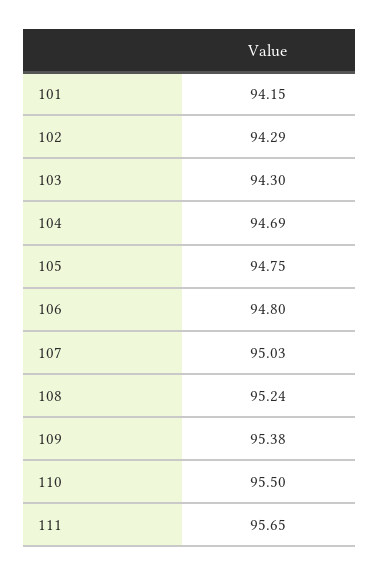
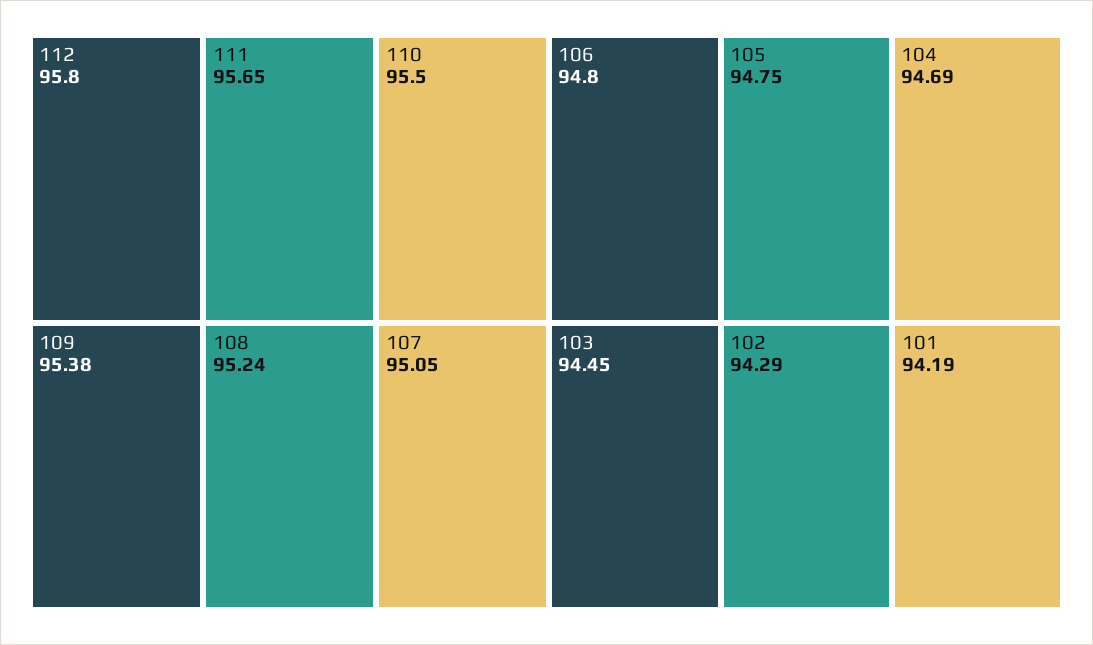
101: 94.15 -> 94.19
103: 94.3 -> 94.45
107: 95.03 -> 95.05
112: none -> 95.8

